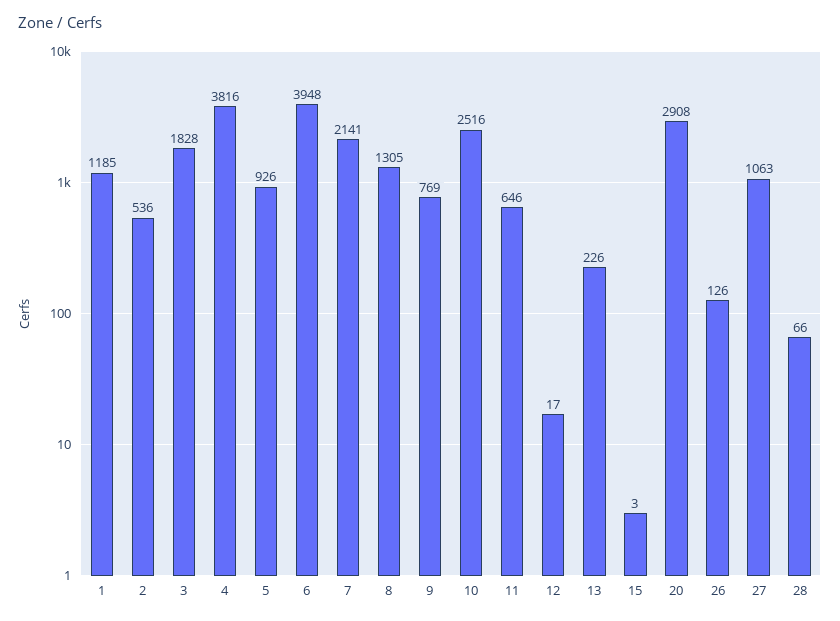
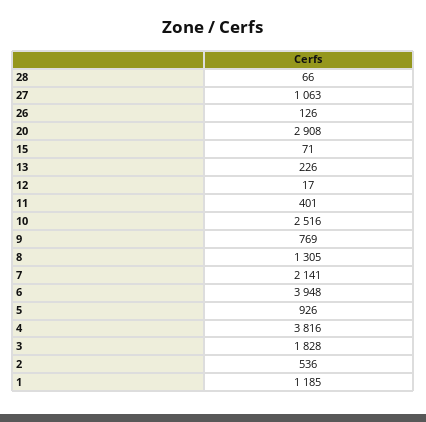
11: 646 -> 401
15: 3 -> 71

